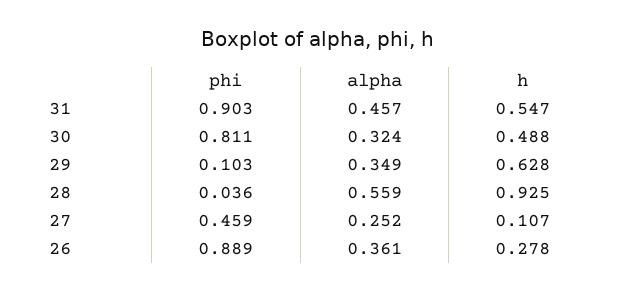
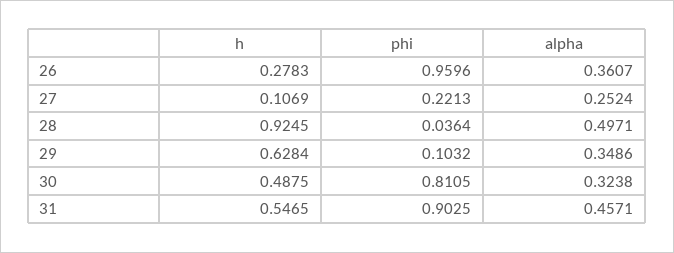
alpha, 28: 0.559 -> 0.4971
phi, 27: 0.459 -> 0.2213
phi, 26: 0.889 -> 0.9596

